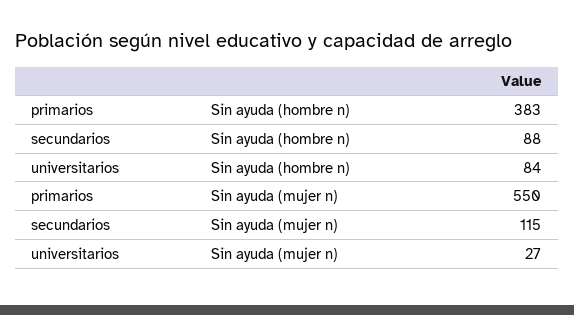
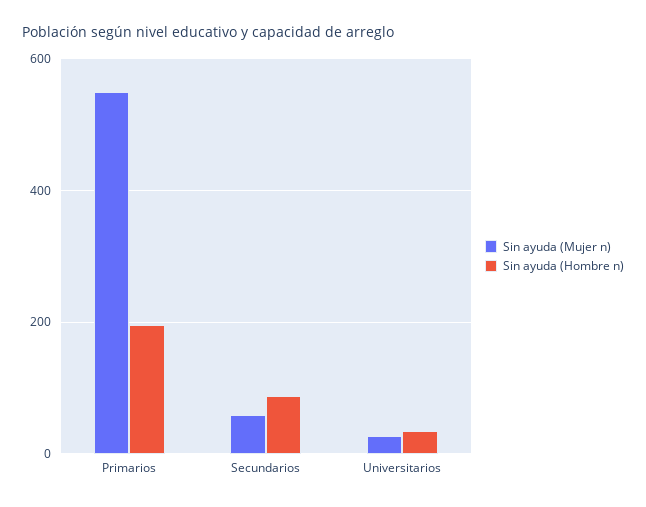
Sin ayuda (hombre n), primarios: 383 -> 200
Sin ayuda (hombre n), universitarios: 84 -> 40
Sin ayuda (mujer n), secundarios: 115 -> 60

